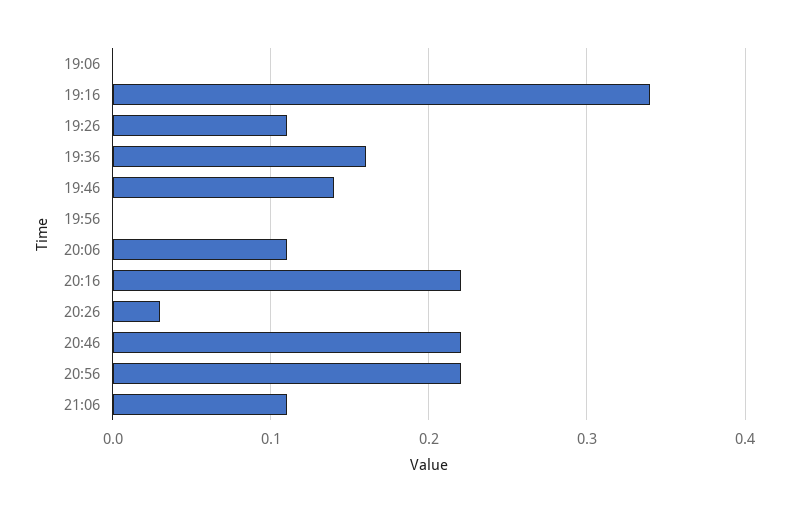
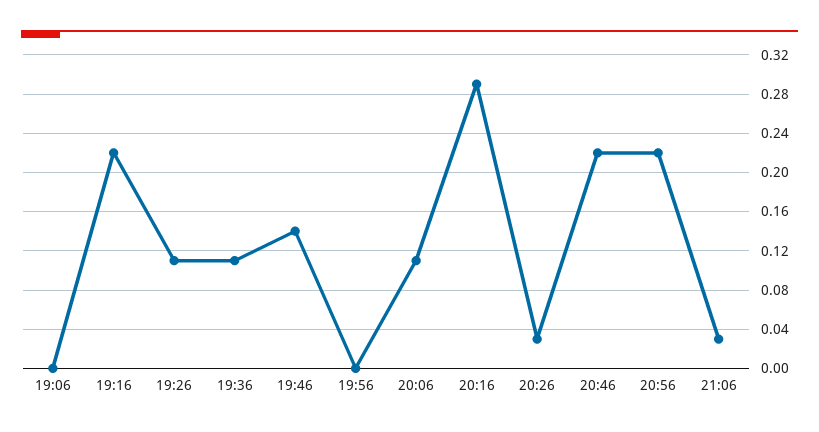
19:16: 0.34 -> 0.22
19:36: 0.16 -> 0.11
20:16: 0.22 -> 0.29
21:06: 0.11 -> 0.03

